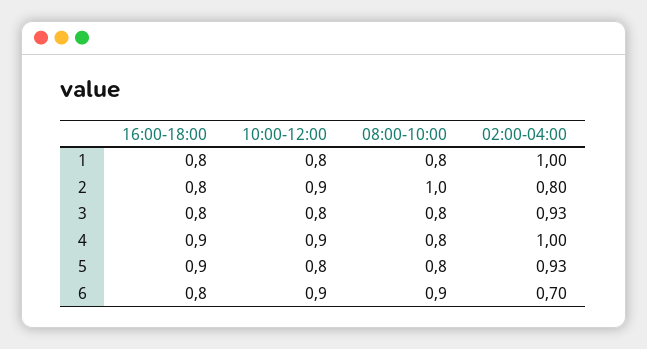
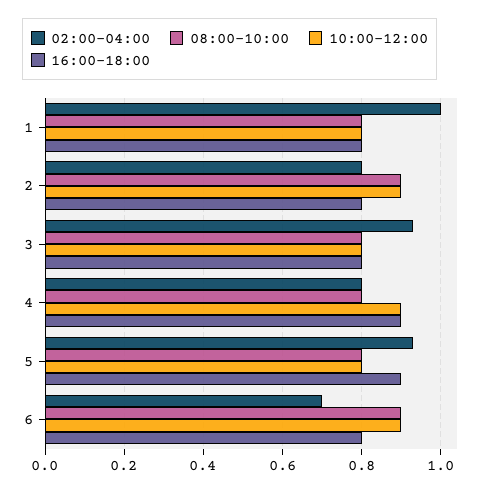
08:00-10:00, 2: 1 -> 0.9
02:00-04:00, 4: 1 -> 0.8

